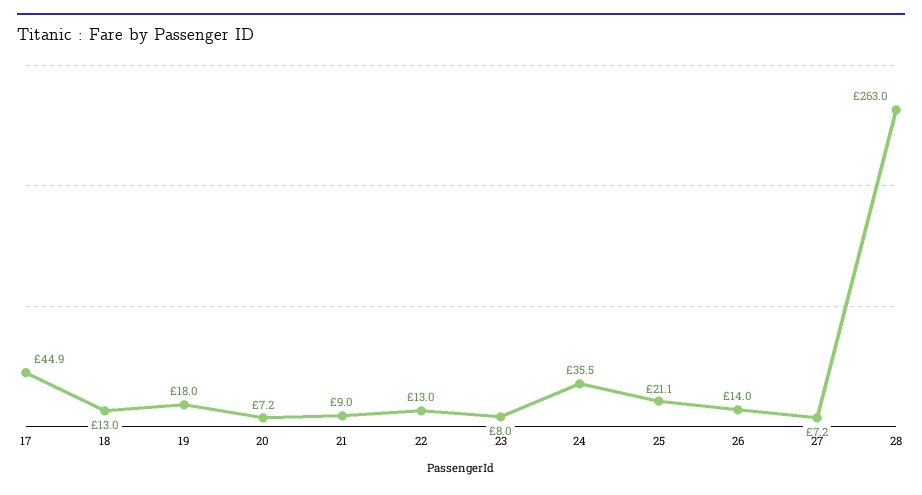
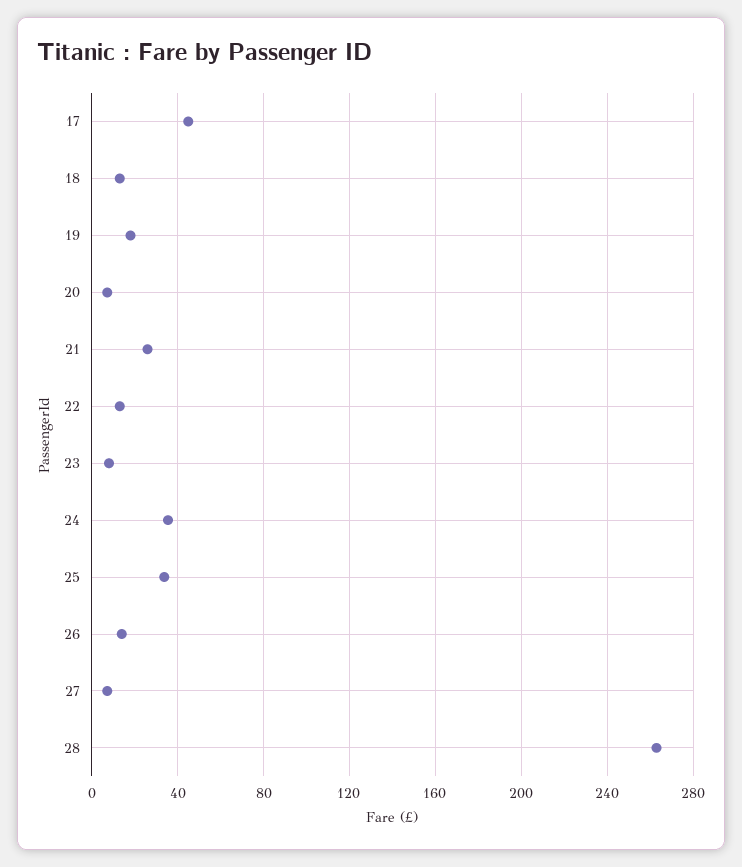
21: 9 -> 25
25: 21.1 -> 35

